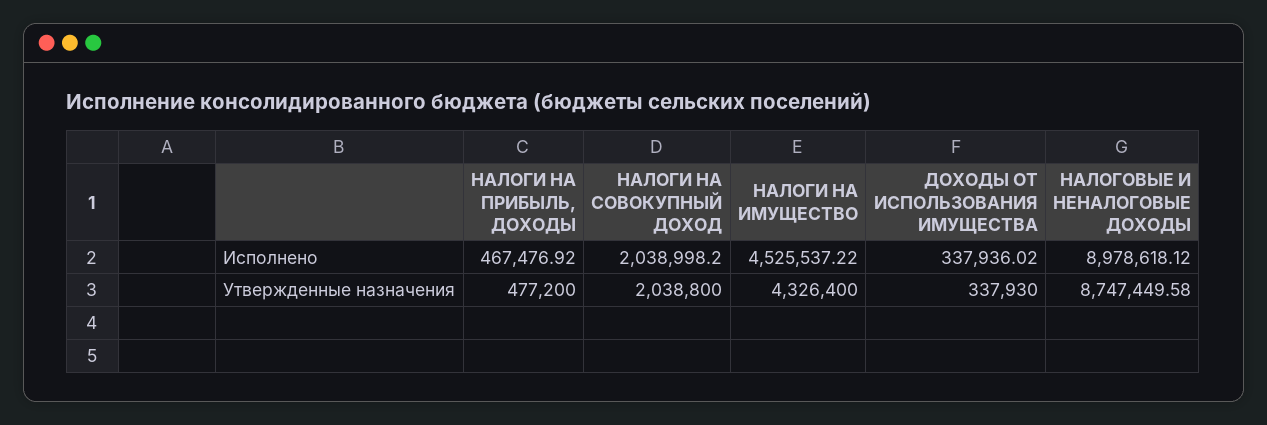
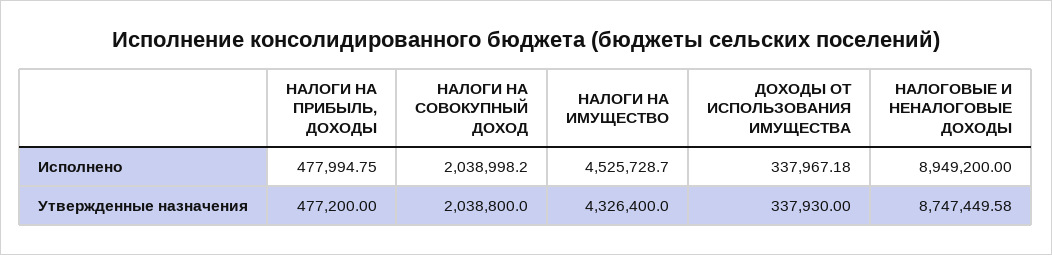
НАЛОГИ НА ПРИБЫЛЬ, ДОХОДЫ, Исполнено: 467476.92 -> 477994.75
НАЛОГИ НА ИМУЩЕСТВО, Исполнено: 4525537.22 -> 4525728.7
ДОХОДЫ ОТ ИСПОЛЬЗОВАНИЯ ИМУЩЕСТВА, Исполнено: 337936.02 -> 337967.18
НАЛОГОВЫЕ И НЕНАЛОГОВЫЕ ДОХОДЫ, Исполнено: 8978618.12 -> 8949200

